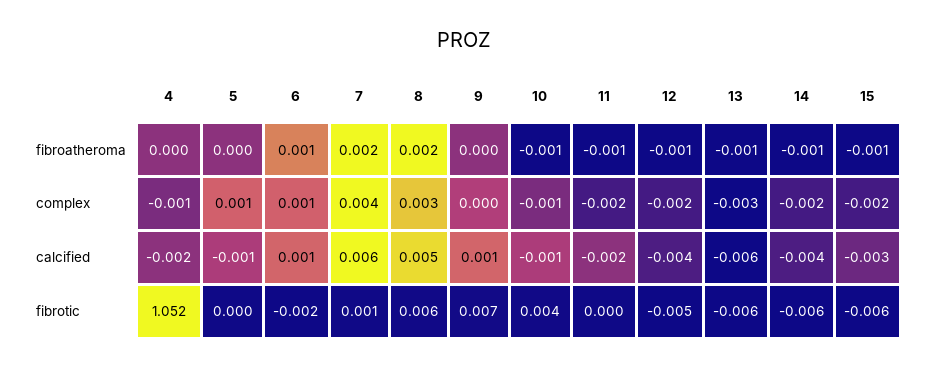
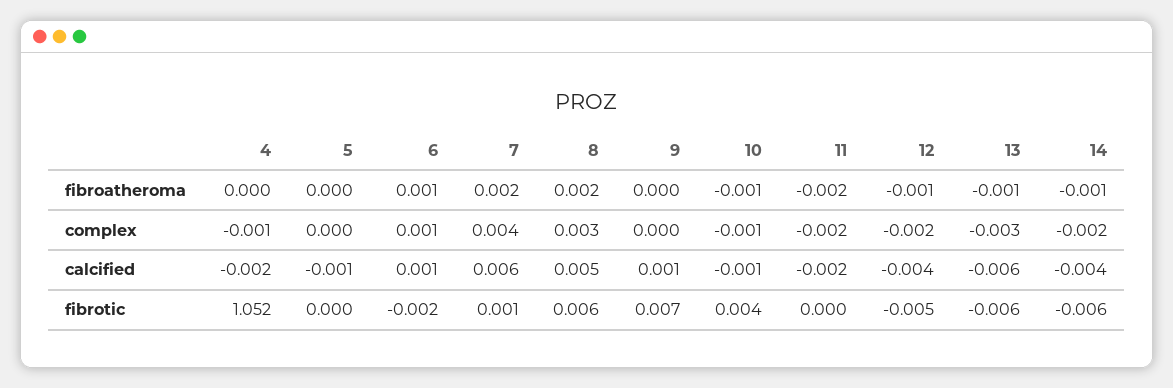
11, fibroatheroma: -0.001 -> -0.002
15, fibroatheroma: -0.001 -> none
5, complex: 0.001 -> 0
15, complex: -0.002 -> none
15, calcified: -0.003 -> none
15, fibrotic: -0.006 -> none

